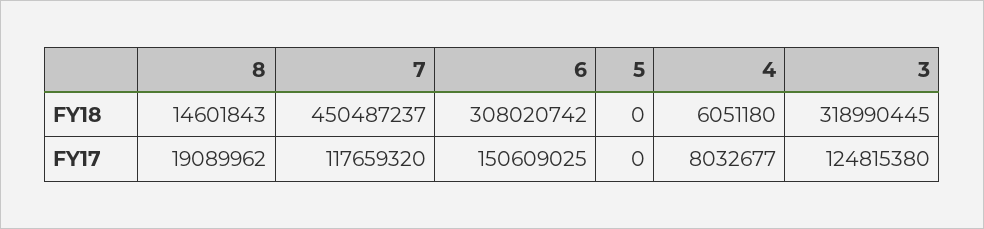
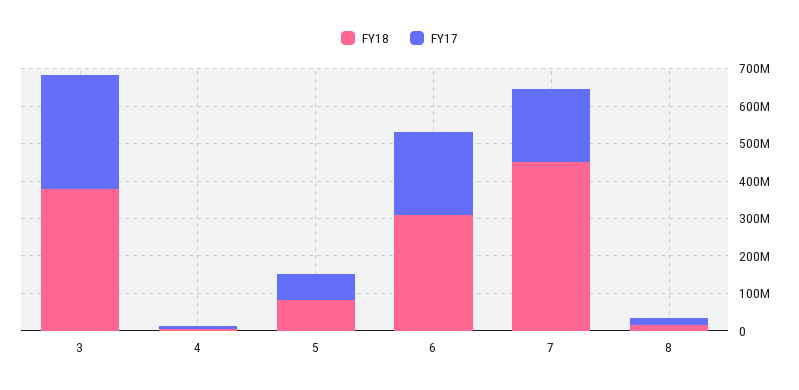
FY18, 5: 0 -> 75000000
FY18, 3: 318990445 -> 375000000
FY17, 7: 117659320 -> 200000000
FY17, 6: 150609025 -> 225000000
FY17, 5: 0 -> 75000000
FY17, 3: 124815380 -> 300000000

